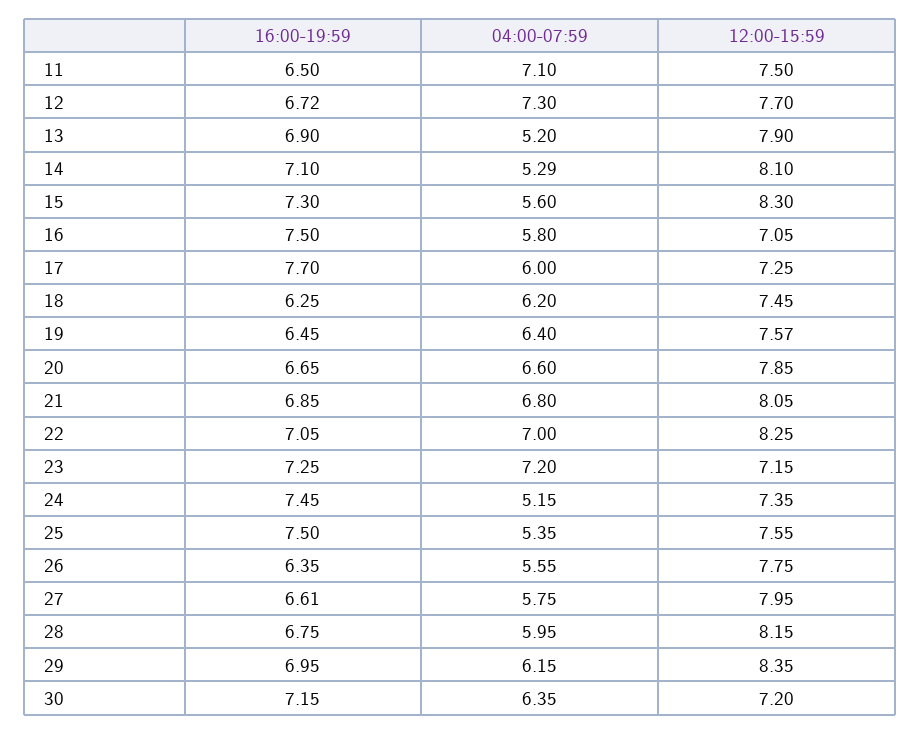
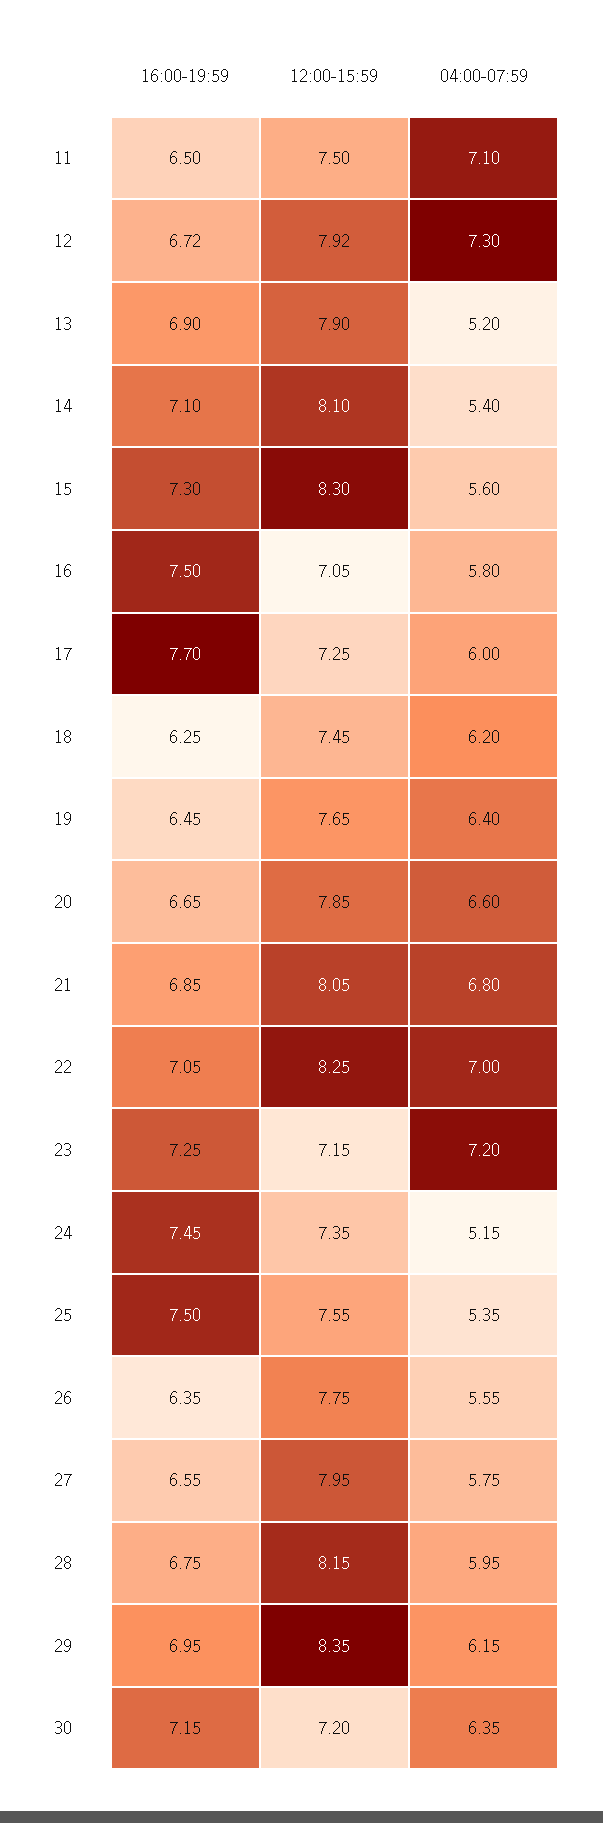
12:00-15:59, 12: 7.7 -> 7.92
04:00-07:59, 14: 5.29 -> 5.4
12:00-15:59, 19: 7.57 -> 7.65
16:00-19:59, 27: 6.61 -> 6.55

